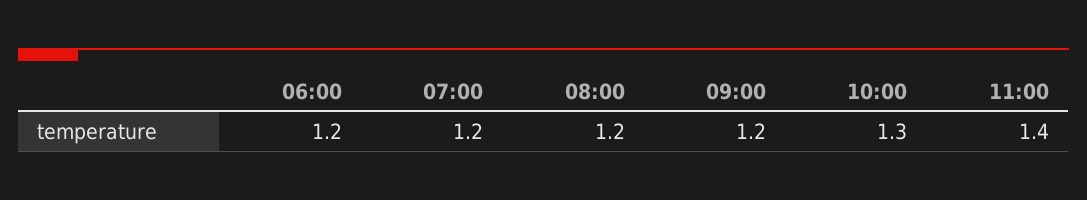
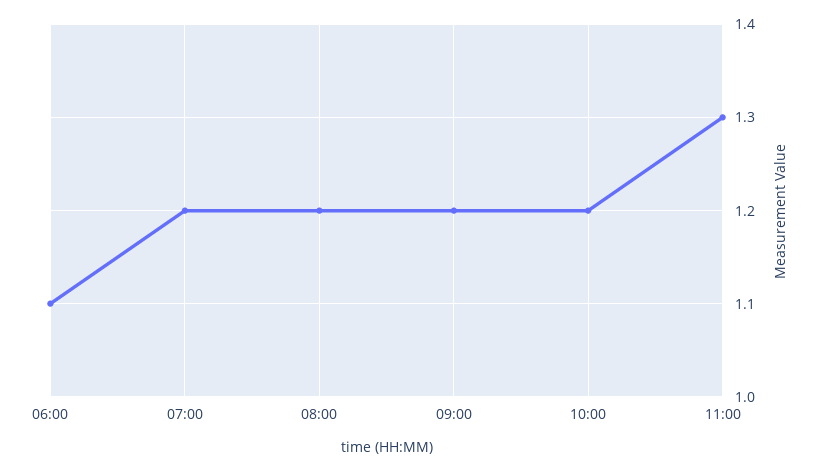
06:00: 1.2 -> 1.1
10:00: 1.3 -> 1.2
11:00: 1.4 -> 1.3

